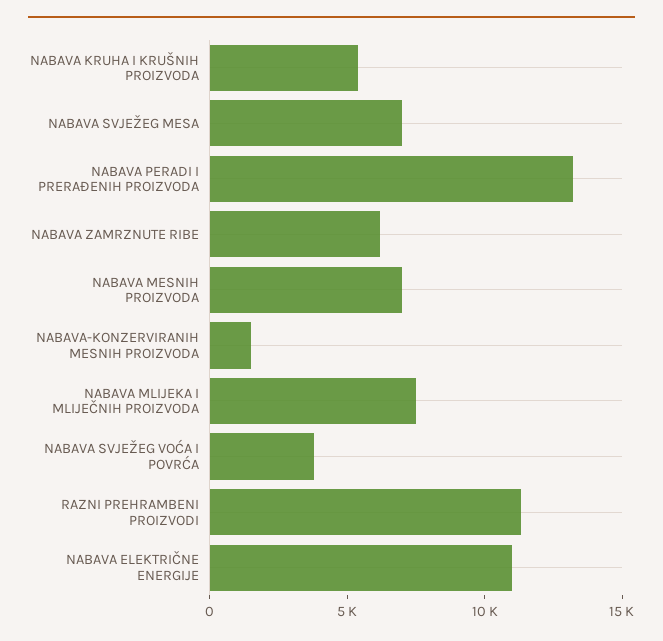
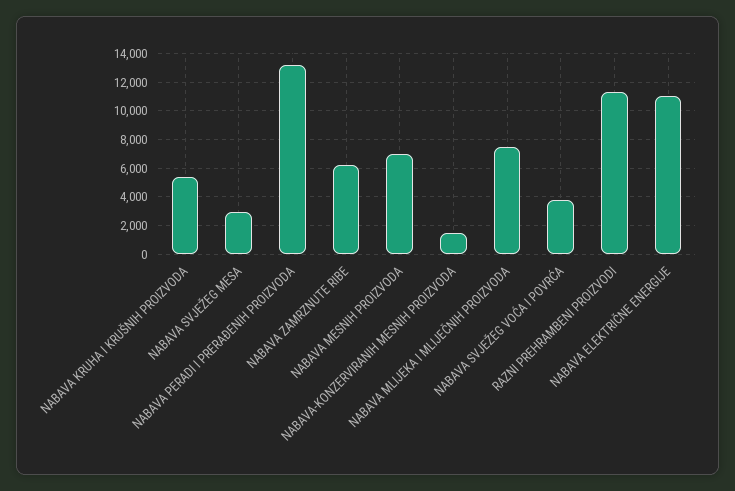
NABAVA SVJEŽEG MESA: 7000 -> 3000

